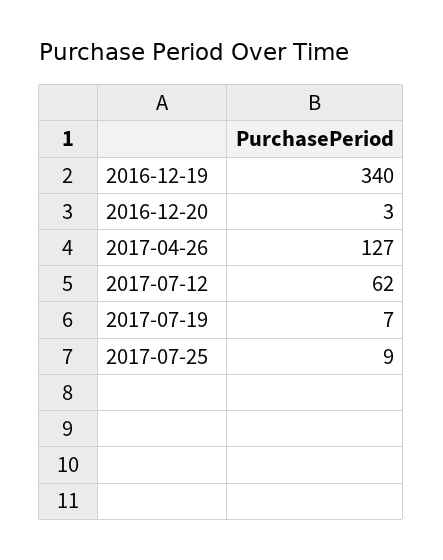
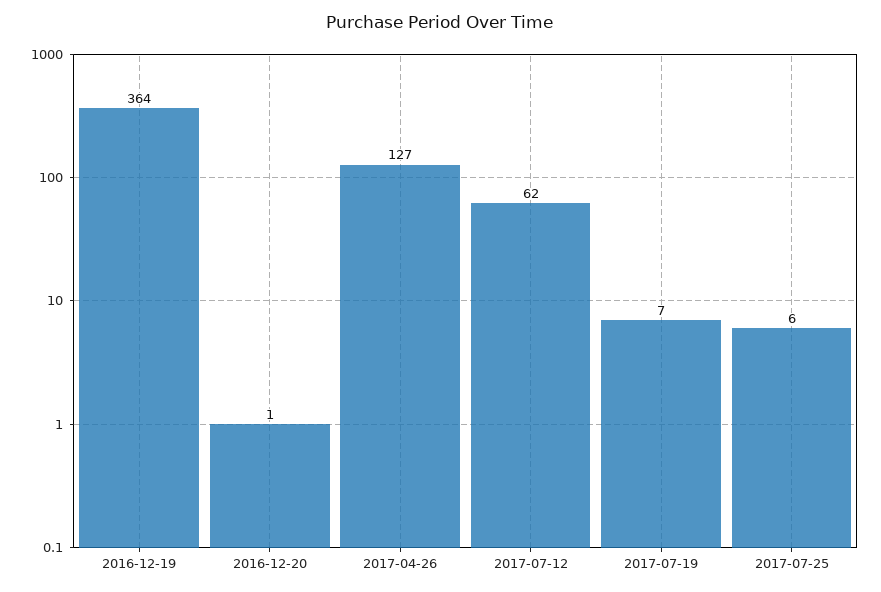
2016-12-19: 340 -> 364
2016-12-20: 3 -> 1
2017-07-25: 9 -> 6

